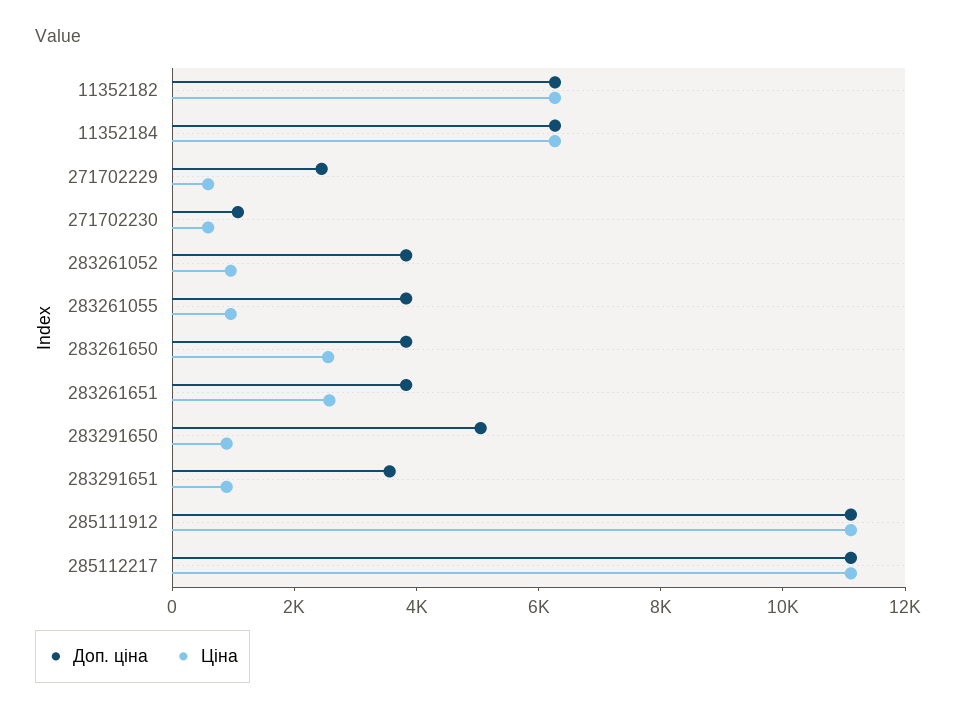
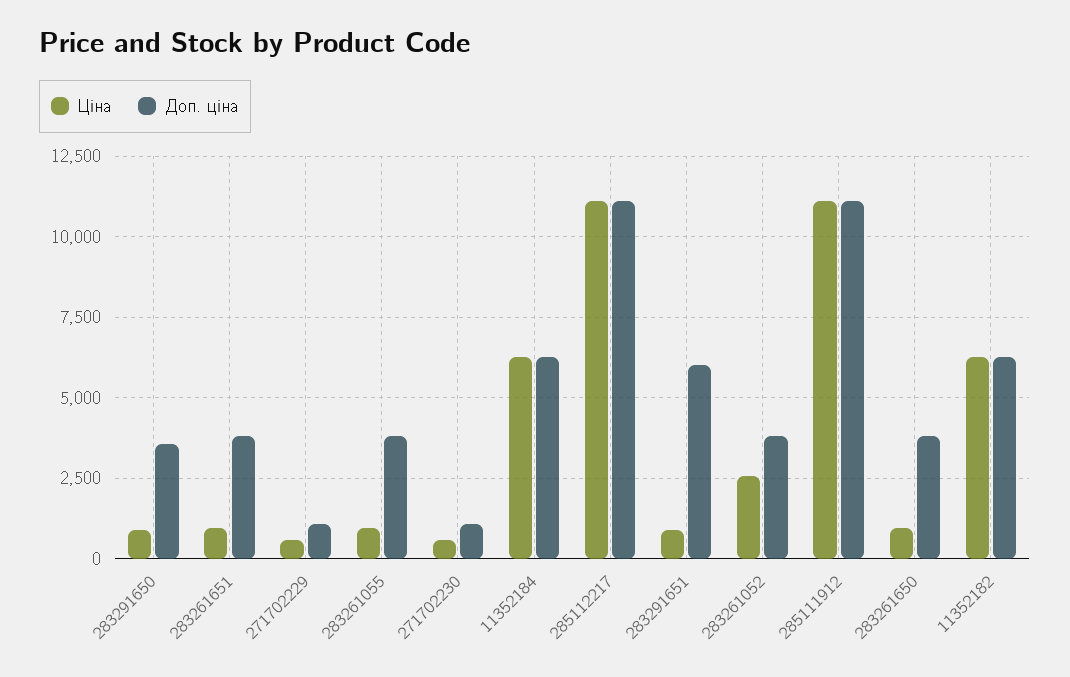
Доп. ціна, 271702229: 2500 -> 1000
Ціна, 283261052: 1000 -> 2500
Ціна, 283261650: 2500 -> 1000
Ціна, 283261651: 2500 -> 1000
Доп. ціна, 283291650: 5000 -> 3500
Доп. ціна, 283291651: 3500 -> 6000

